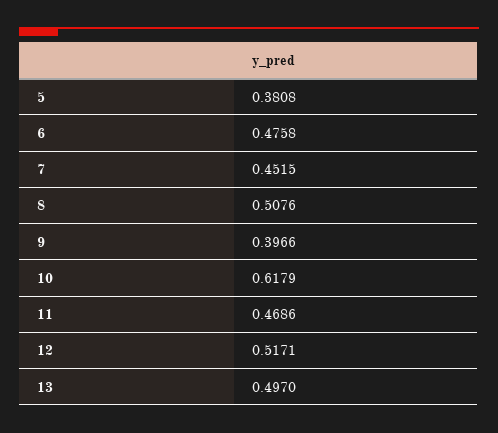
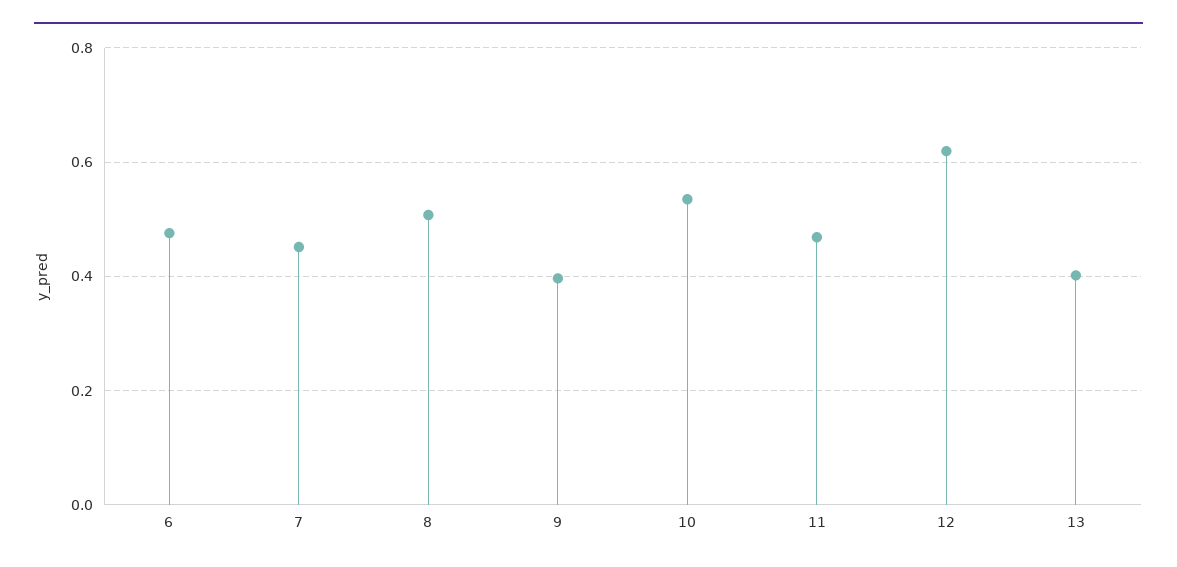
5: 0.3808 -> none
10: 0.6179 -> 0.54
12: 0.5171 -> 0.62
13: 0.497 -> 0.4

